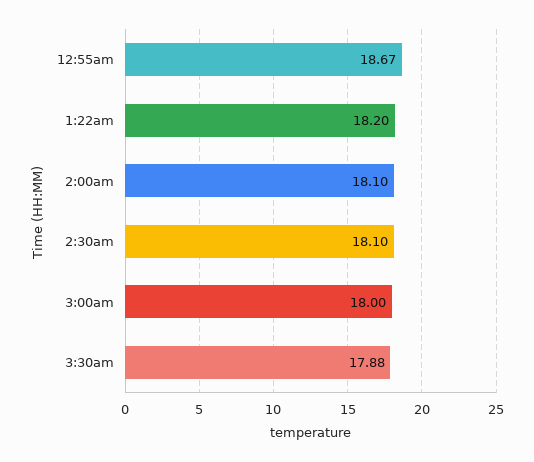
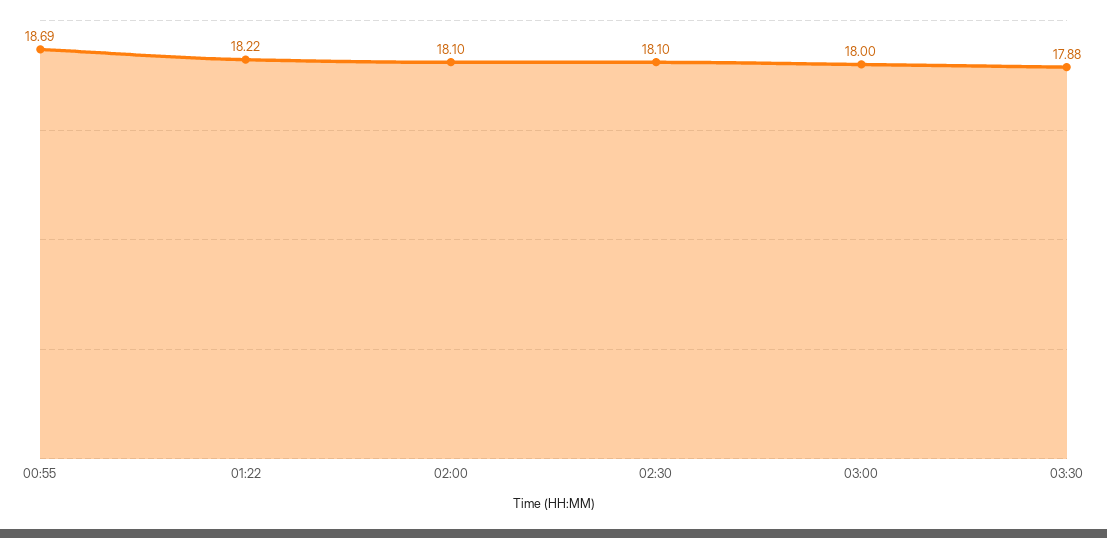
12:55am: 18.67 -> 18.69
1:22am: 18.2 -> 18.22

